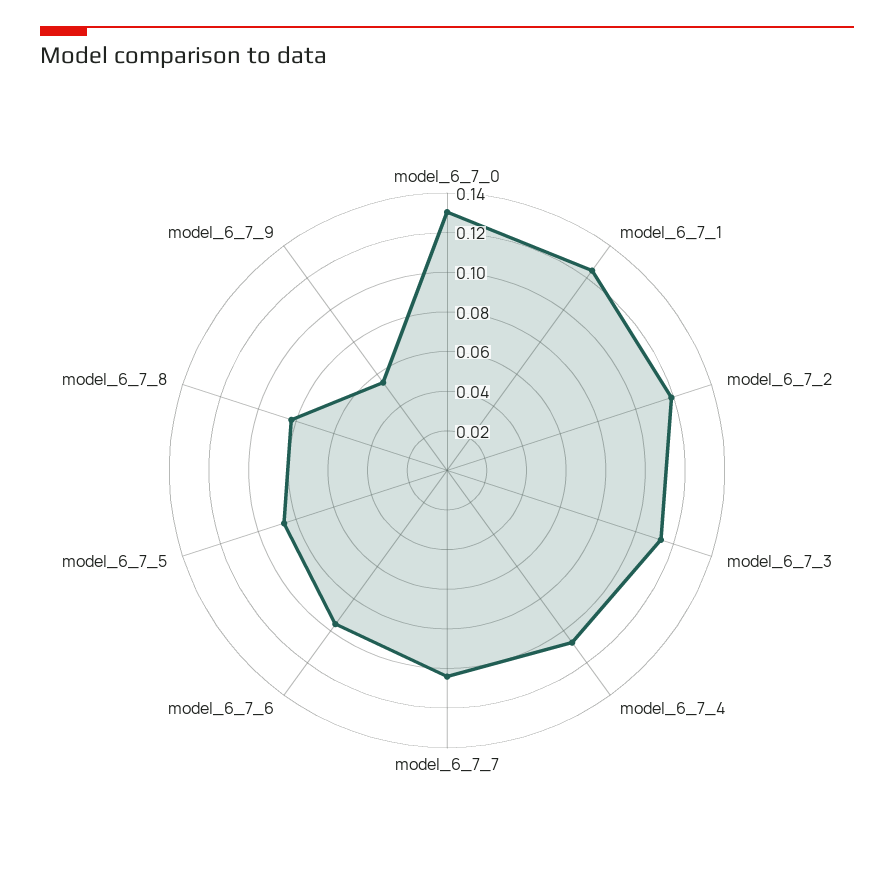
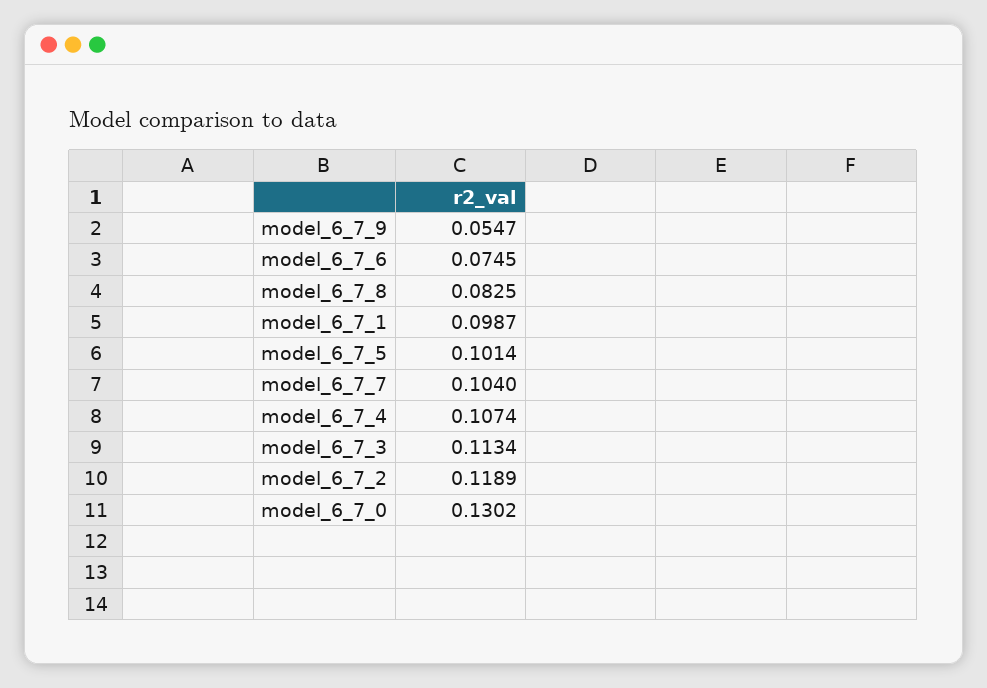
model_6_7_1: 0.125 -> 0.0987
model_6_7_6: 0.095 -> 0.0745
model_6_7_5: 0.085 -> 0.1014

